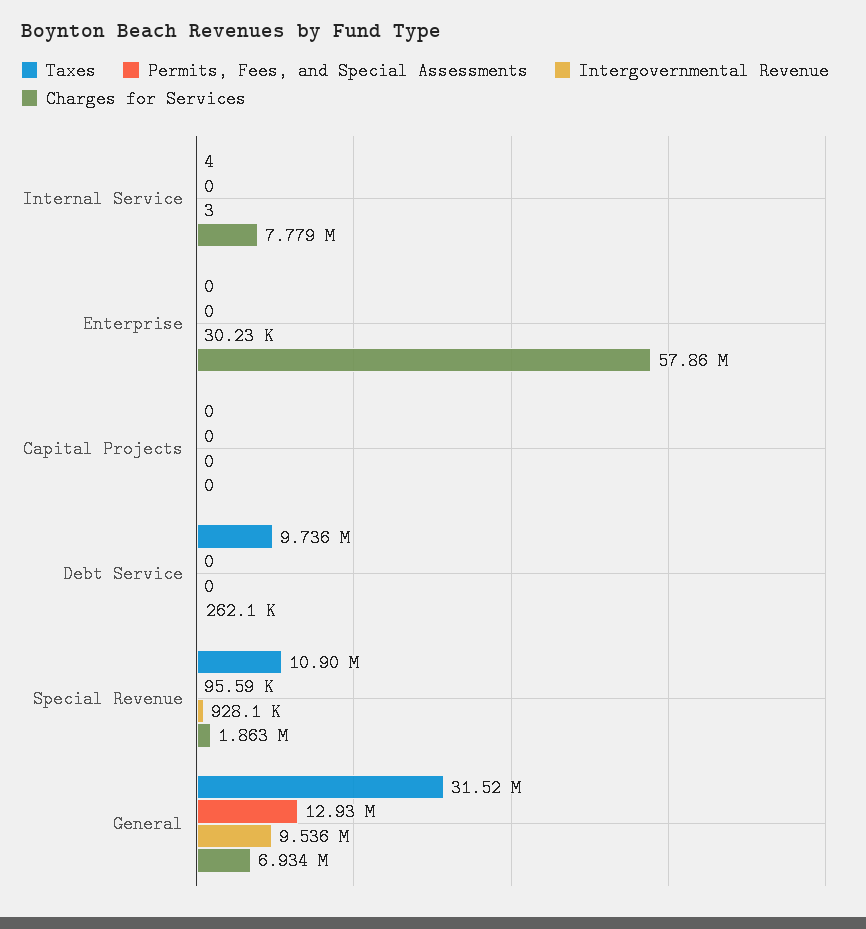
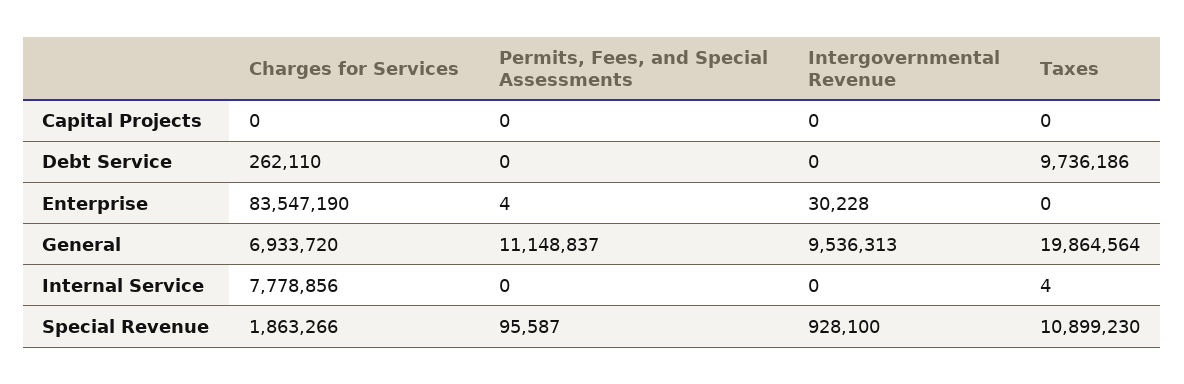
Intergovernmental Revenue, Internal Service: 3 -> 0
Permits, Fees, and Special Assessments, Enterprise: 0 -> 4
Charges for Services, Enterprise: 57860000 -> 83547190
Taxes, General: 31520000 -> 19864564
Permits, Fees, and Special Assessments, General: 12930000 -> 11148837

